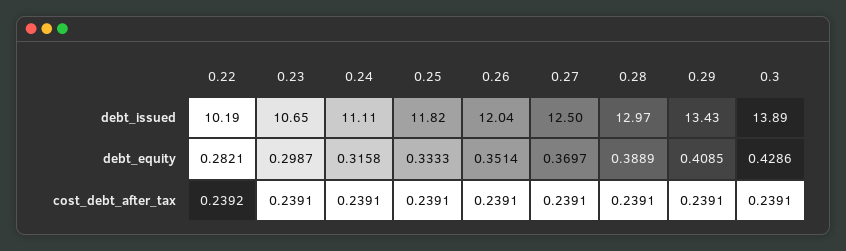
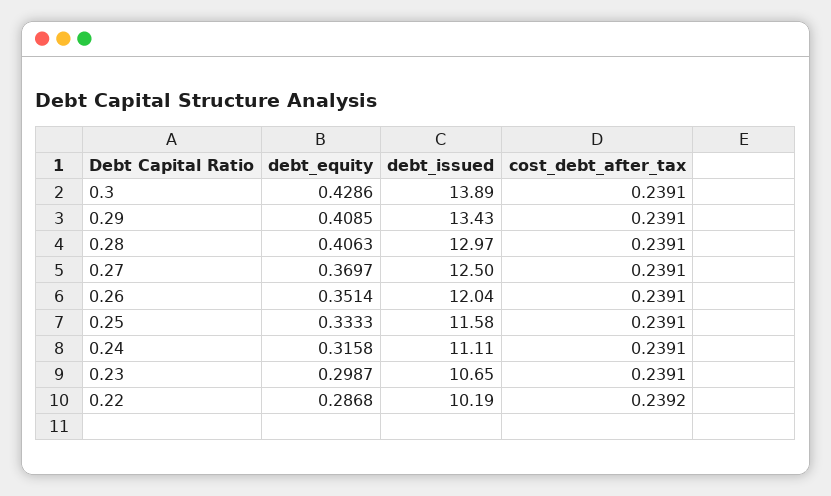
0.25, debt_issued: 11.82 -> 11.58
0.22, debt_equity: 0.2821 -> 0.2868
0.28, debt_equity: 0.3889 -> 0.4063

